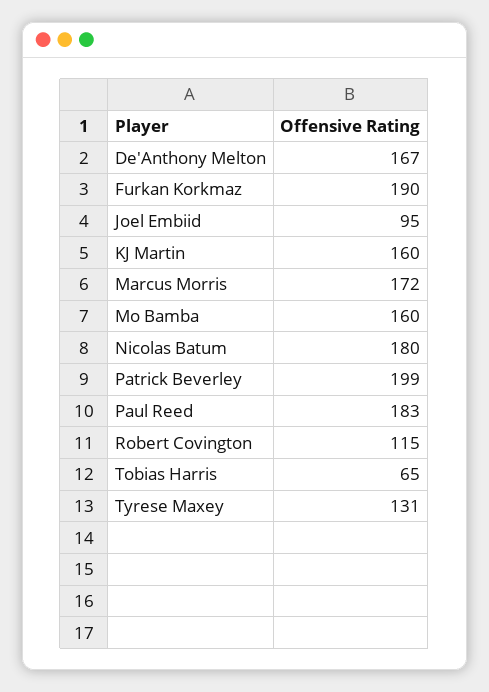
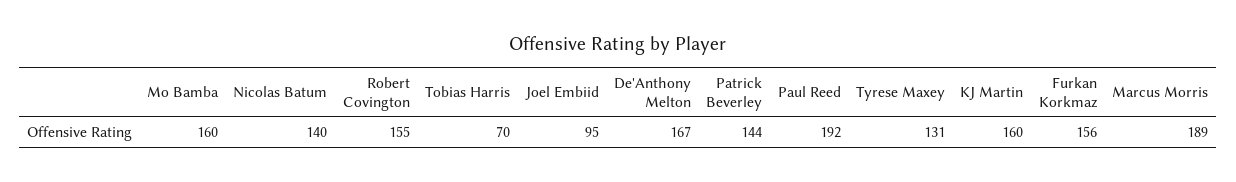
Furkan Korkmaz: 190 -> 156
Marcus Morris: 172 -> 189
Nicolas Batum: 180 -> 140
Patrick Beverley: 199 -> 144
Paul Reed: 183 -> 192
Robert Covington: 115 -> 155
Tobias Harris: 65 -> 70

